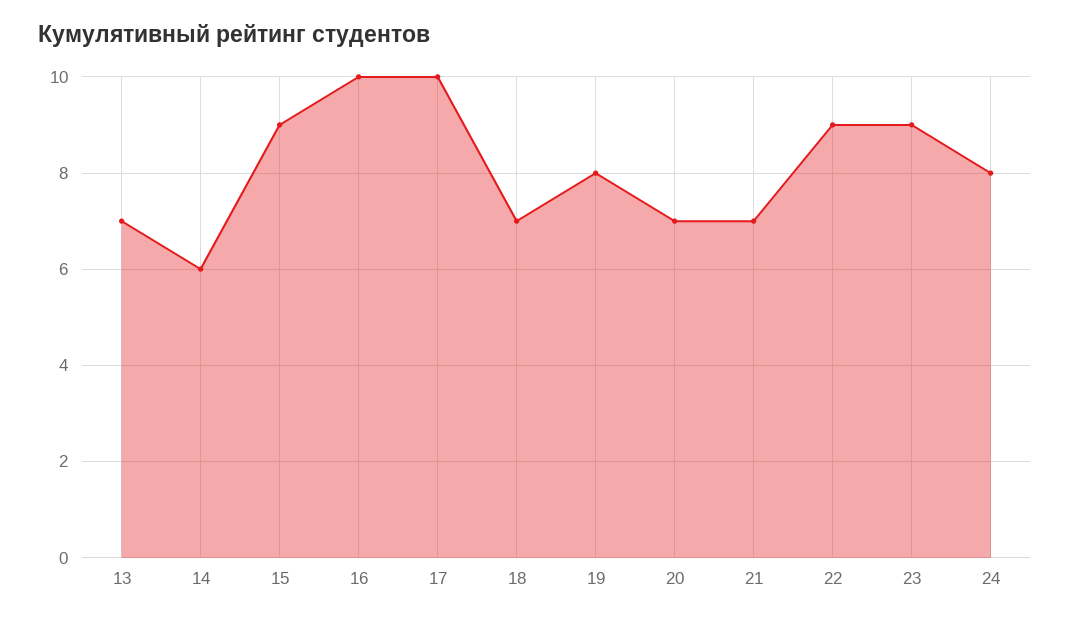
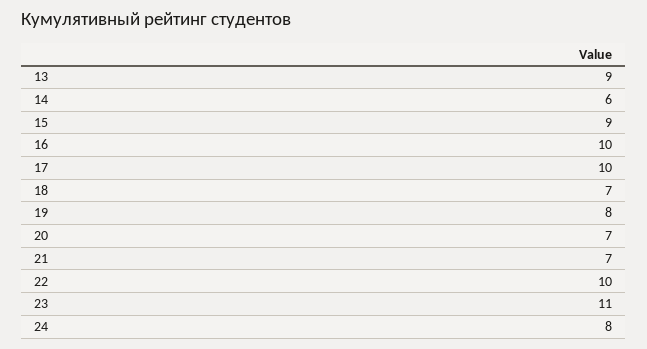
13: 7 -> 9
22: 9 -> 10
23: 9 -> 11

